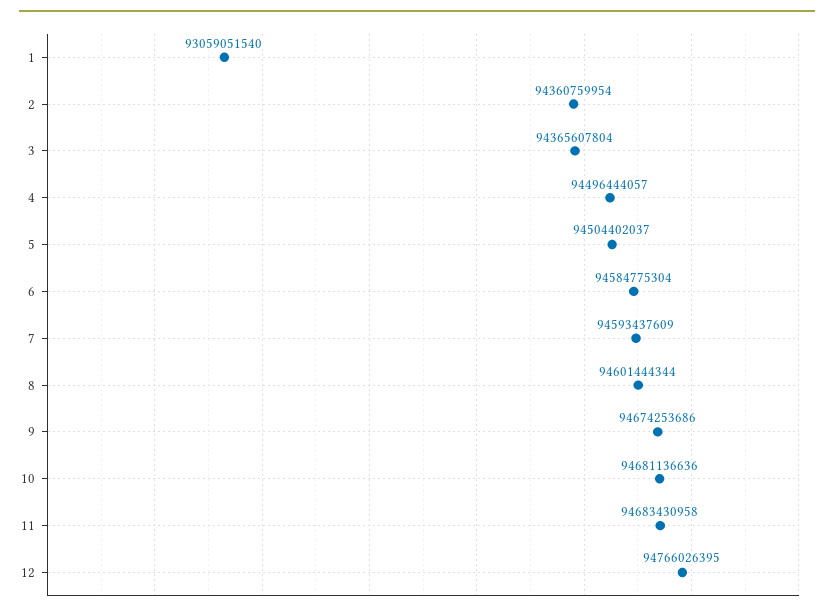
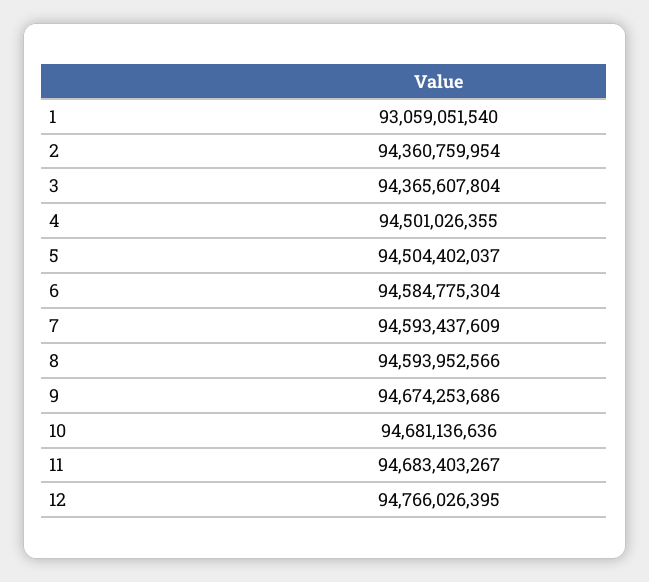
4: 94496444057 -> 94501026355
8: 94601444344 -> 94593952566
11: 94683430958 -> 94683403267

